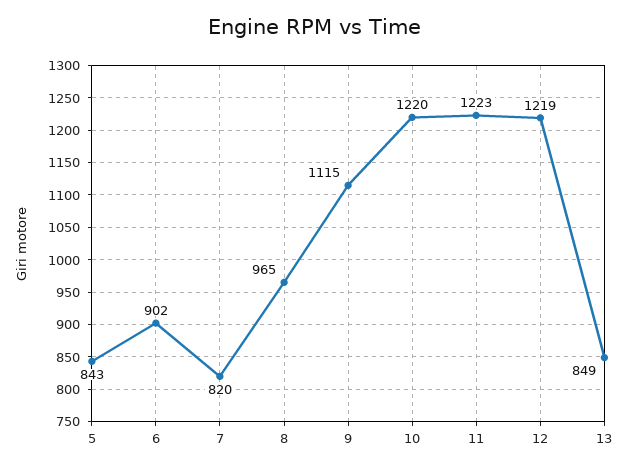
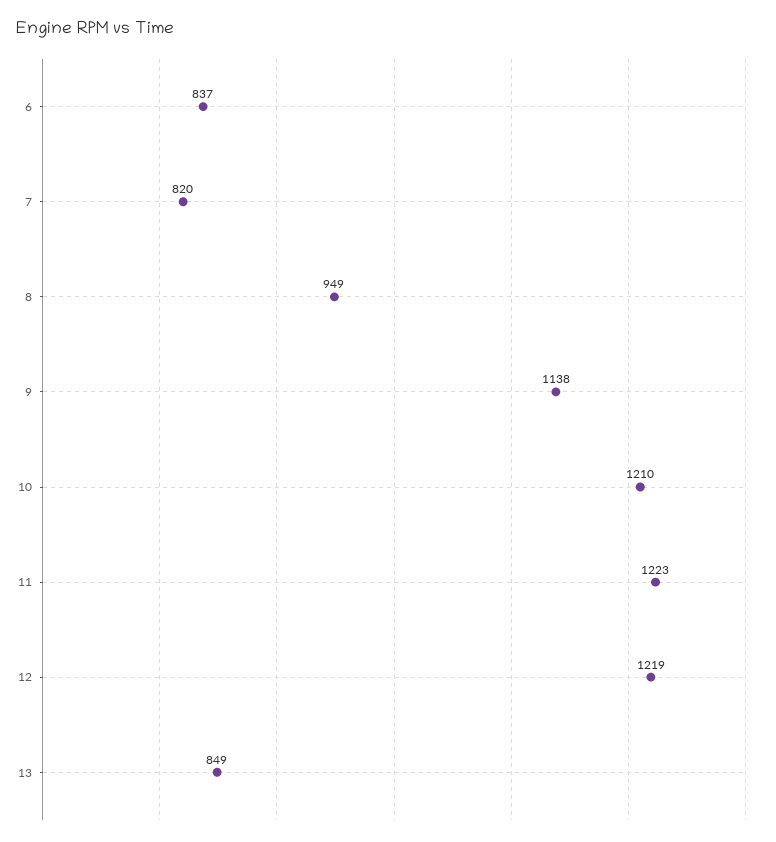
5: 843 -> none
6: 902 -> 837
8: 965 -> 949
9: 1115 -> 1138
10: 1220 -> 1210

